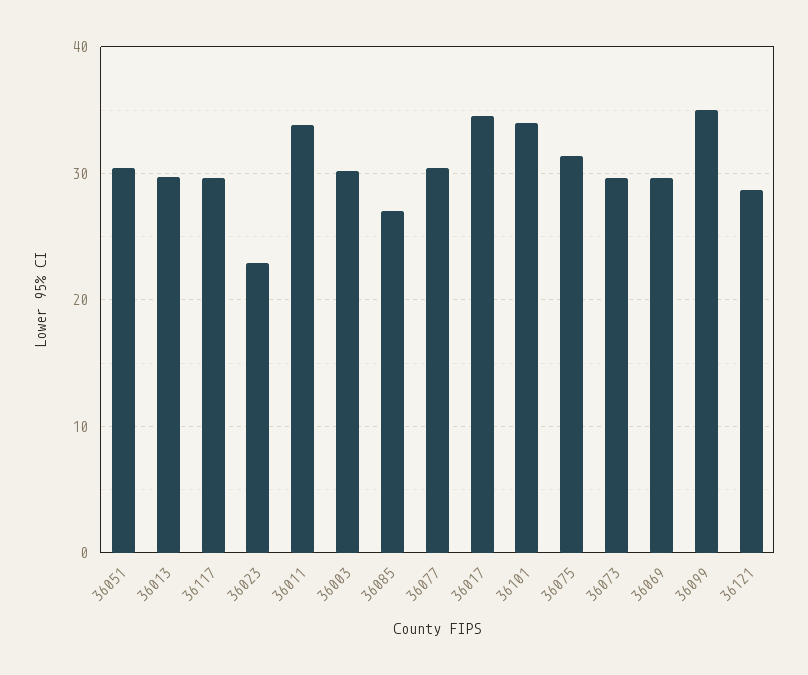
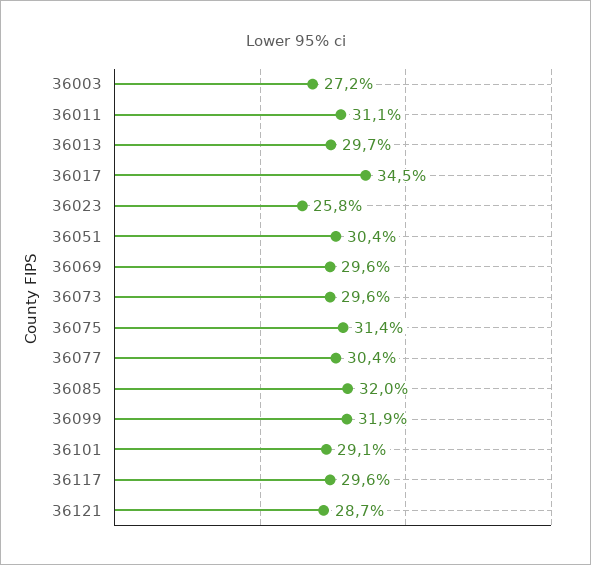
36023: 23 -> 25.8
36011: 34 -> 31.1
36003: 30 -> 27.2
36085: 27 -> 32
36101: 34 -> 29.1
36099: 35 -> 31.9

